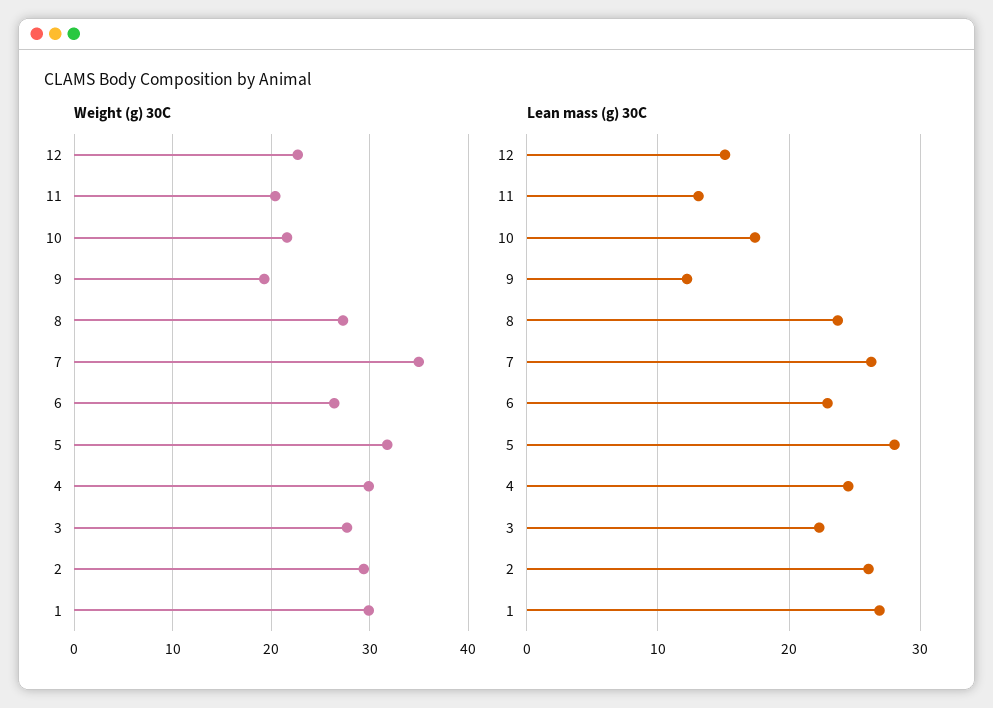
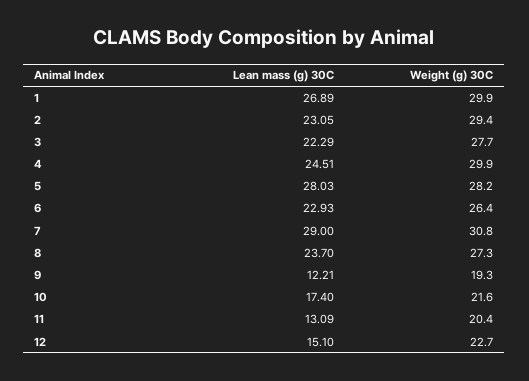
Weight (g) 30C, 7: 35 -> 30.8
Weight (g) 30C, 5: 32 -> 28.2
Lean mass (g) 30C, 7: 26 -> 29
Lean mass (g) 30C, 2: 26 -> 23.05

